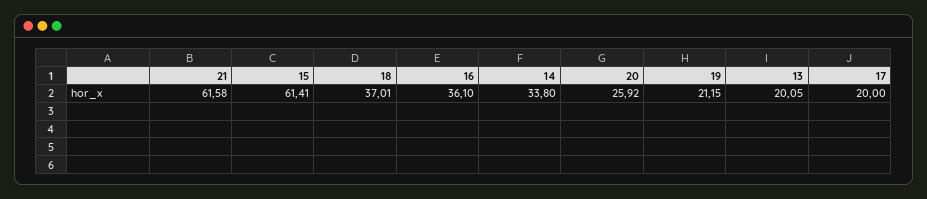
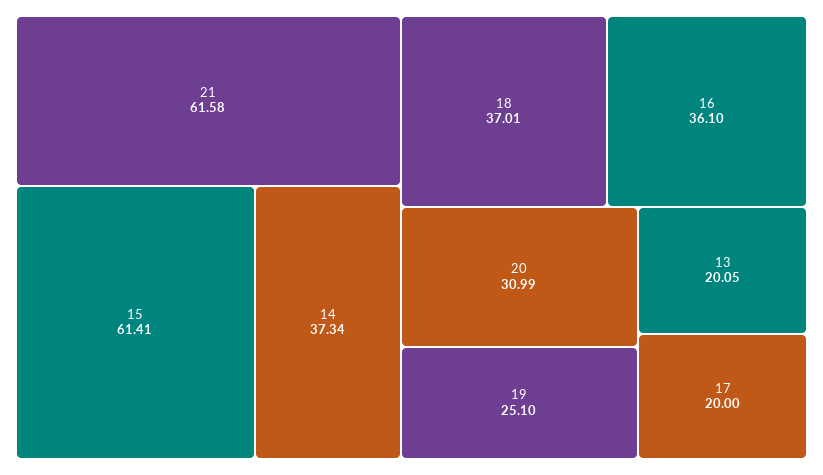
14: 33.8 -> 37.34
20: 25.92 -> 30.99
19: 21.15 -> 25.1

